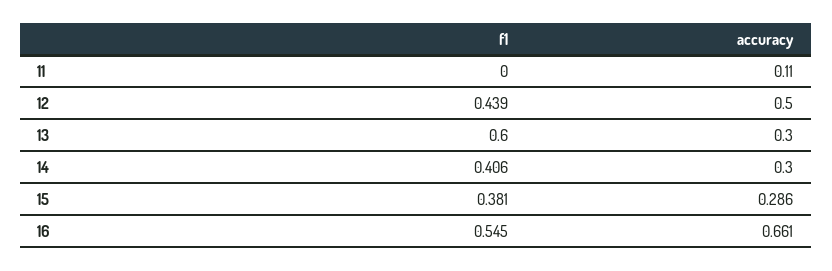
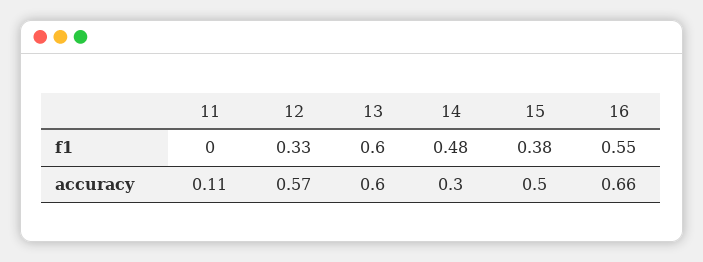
f1, 12: 0.439 -> 0.33
accuracy, 12: 0.5 -> 0.57
accuracy, 13: 0.3 -> 0.6
f1, 14: 0.406 -> 0.48
accuracy, 15: 0.286 -> 0.5

